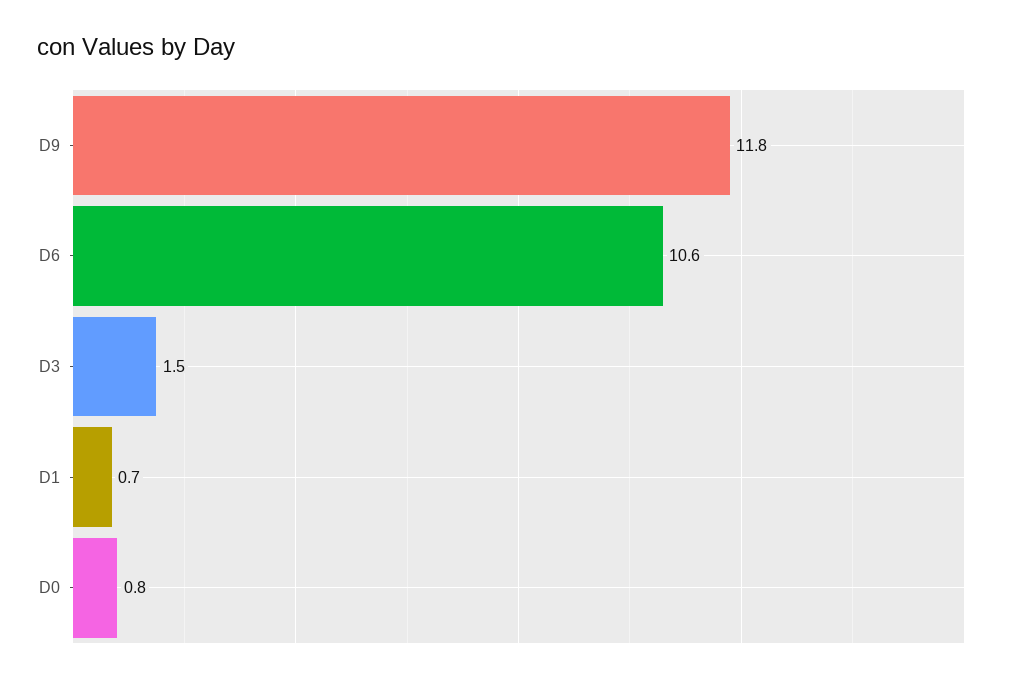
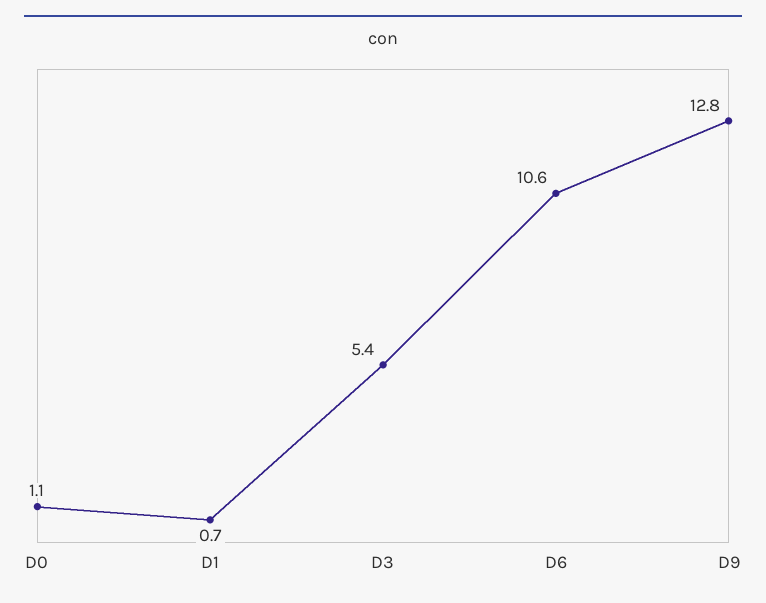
D9: 11.8 -> 12.8
D3: 1.5 -> 5.4
D0: 0.8 -> 1.1

